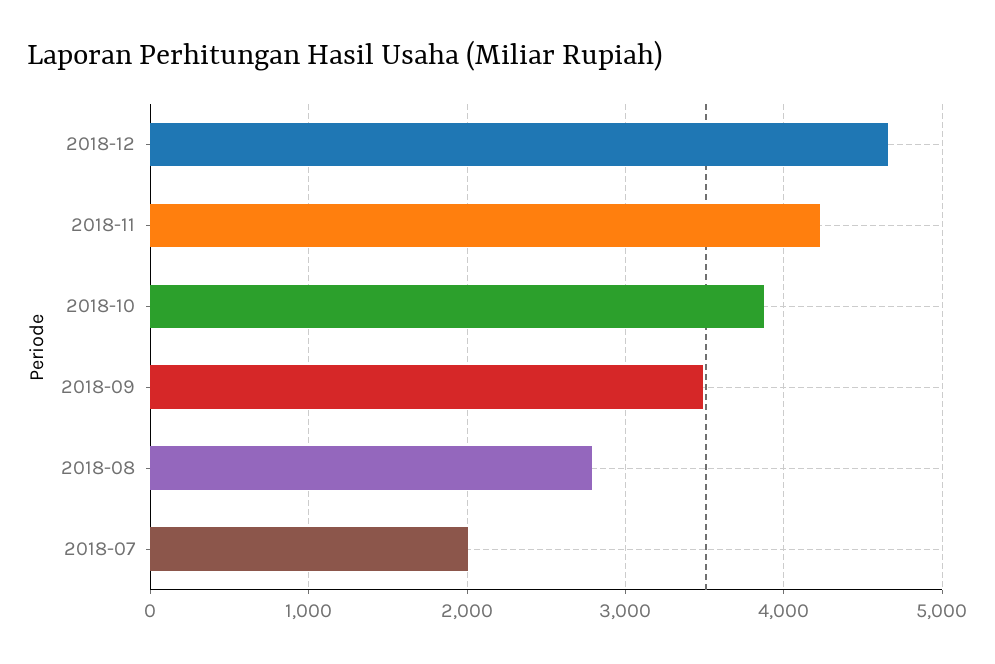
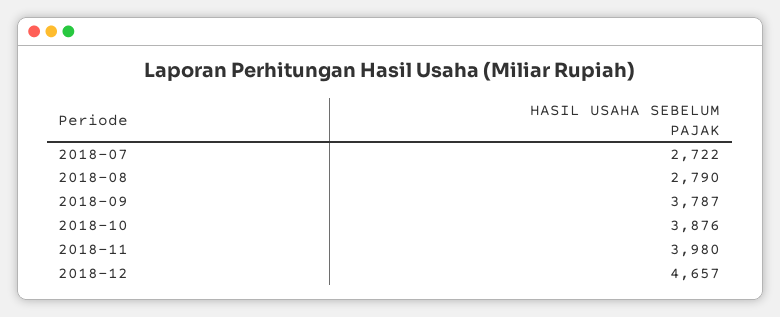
2018-11: 4200 -> 3980
2018-09: 3500 -> 3787
2018-07: 2000 -> 2722

